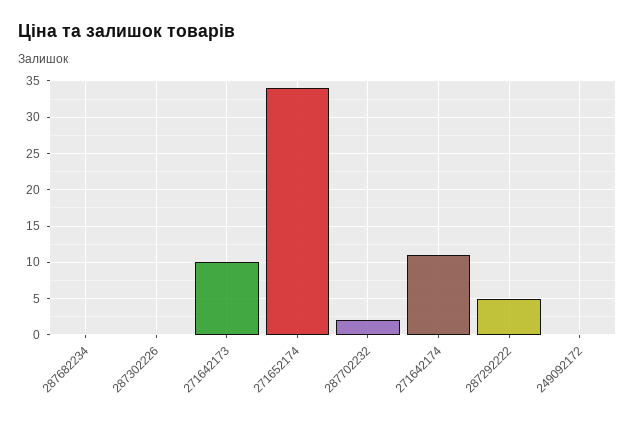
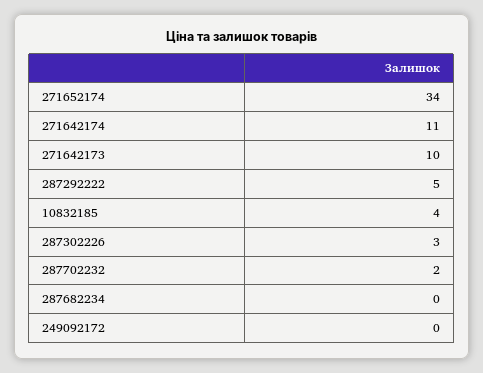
287302226: 0 -> 3
10832185: none -> 4

